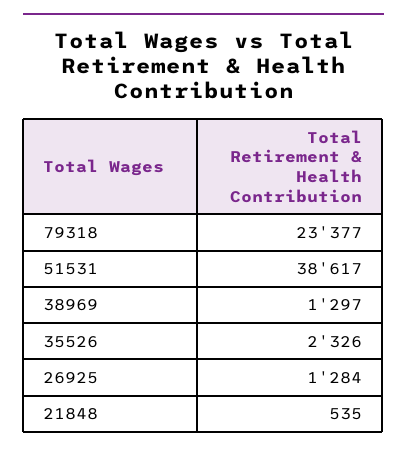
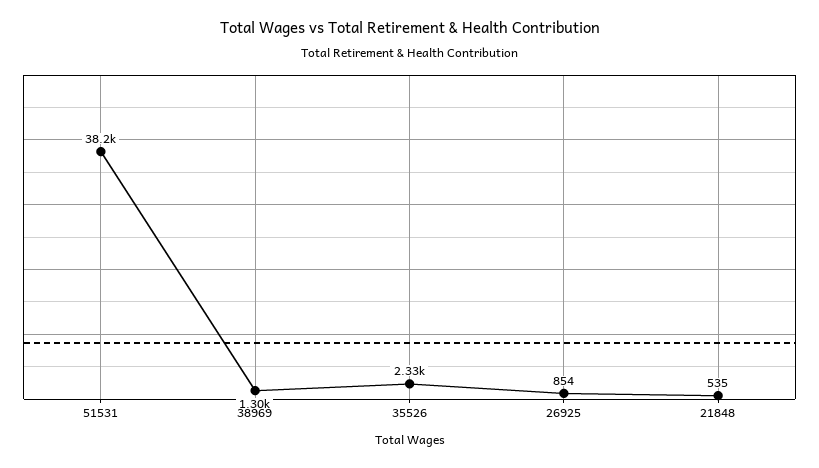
79318: 23377 -> none
51531: 38617 -> 38200
26925: 1284 -> 854

